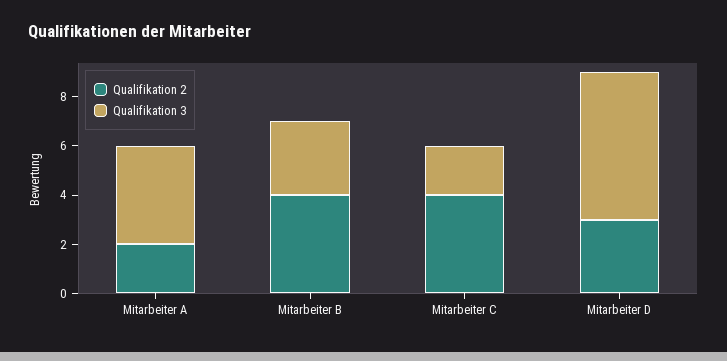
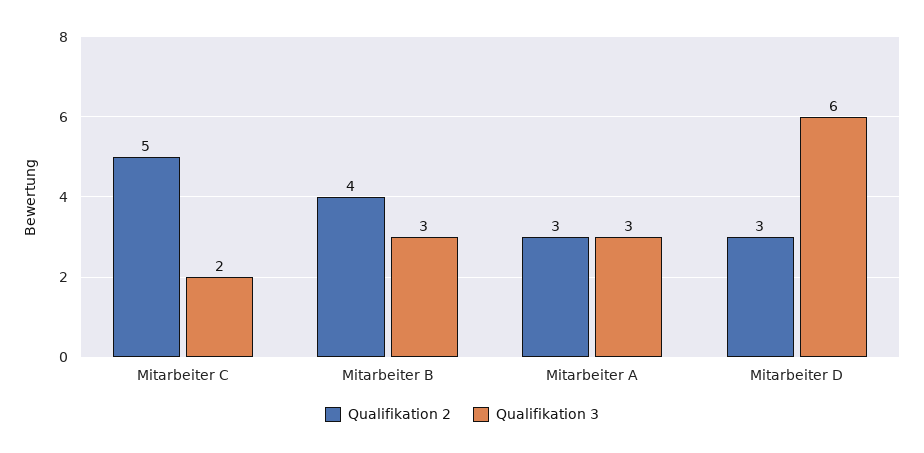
Qualifikation 2, Mitarbeiter A: 2 -> 3
Qualifikation 3, Mitarbeiter A: 4 -> 3
Qualifikation 2, Mitarbeiter C: 4 -> 5

